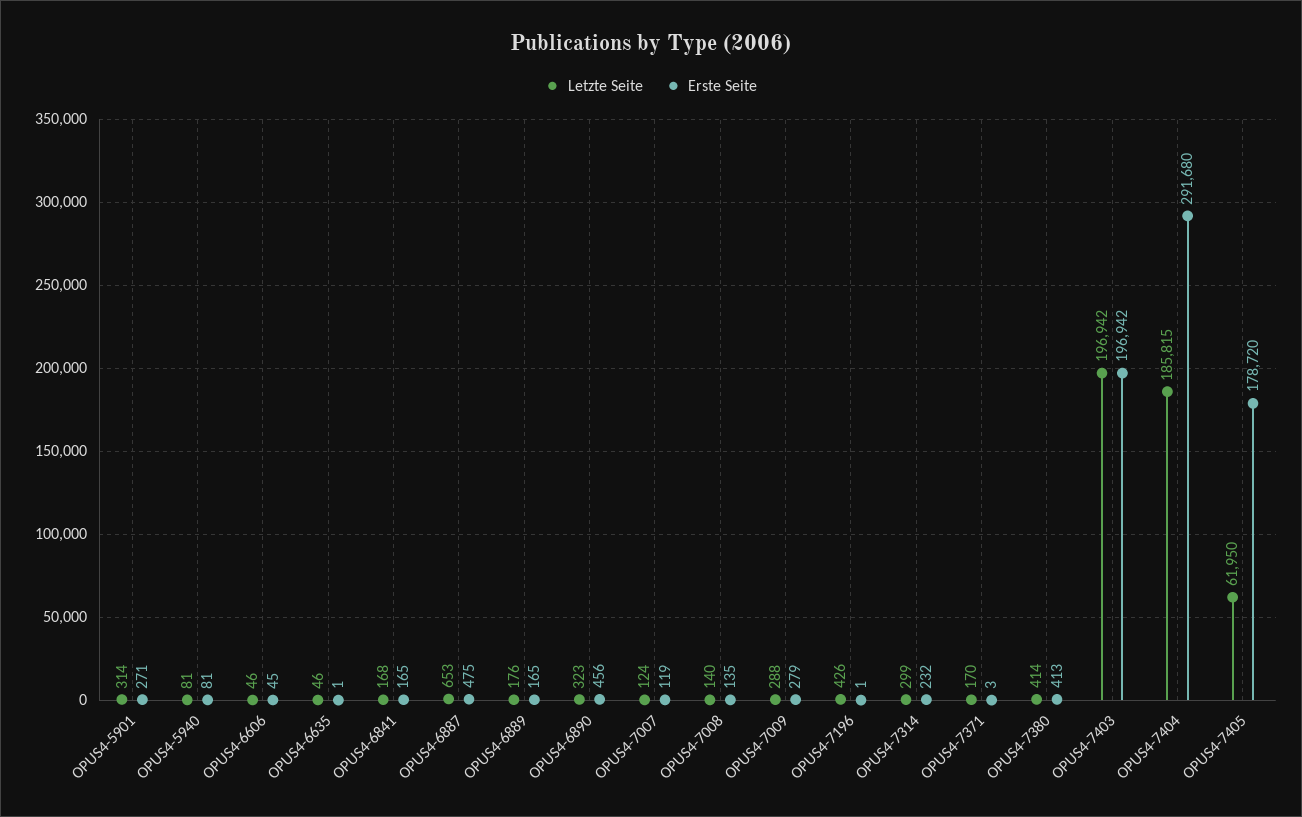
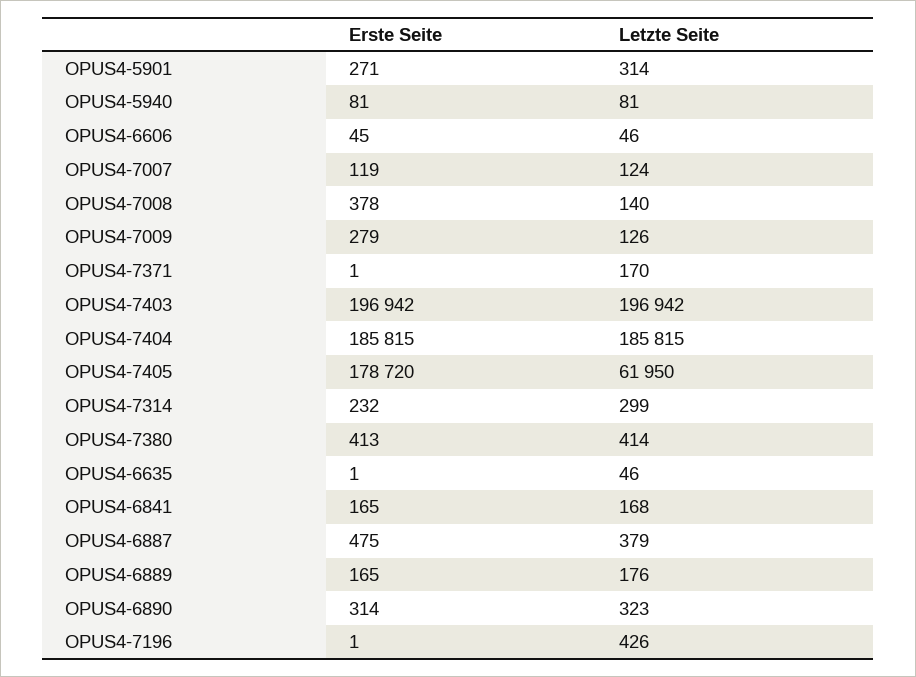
Letzte Seite, OPUS4-6887: 653 -> 379
Erste Seite, OPUS4-6890: 456 -> 314
Erste Seite, OPUS4-7008: 135 -> 378
Letzte Seite, OPUS4-7009: 288 -> 126
Erste Seite, OPUS4-7371: 3 -> 1
Erste Seite, OPUS4-7404: 291680 -> 185815

